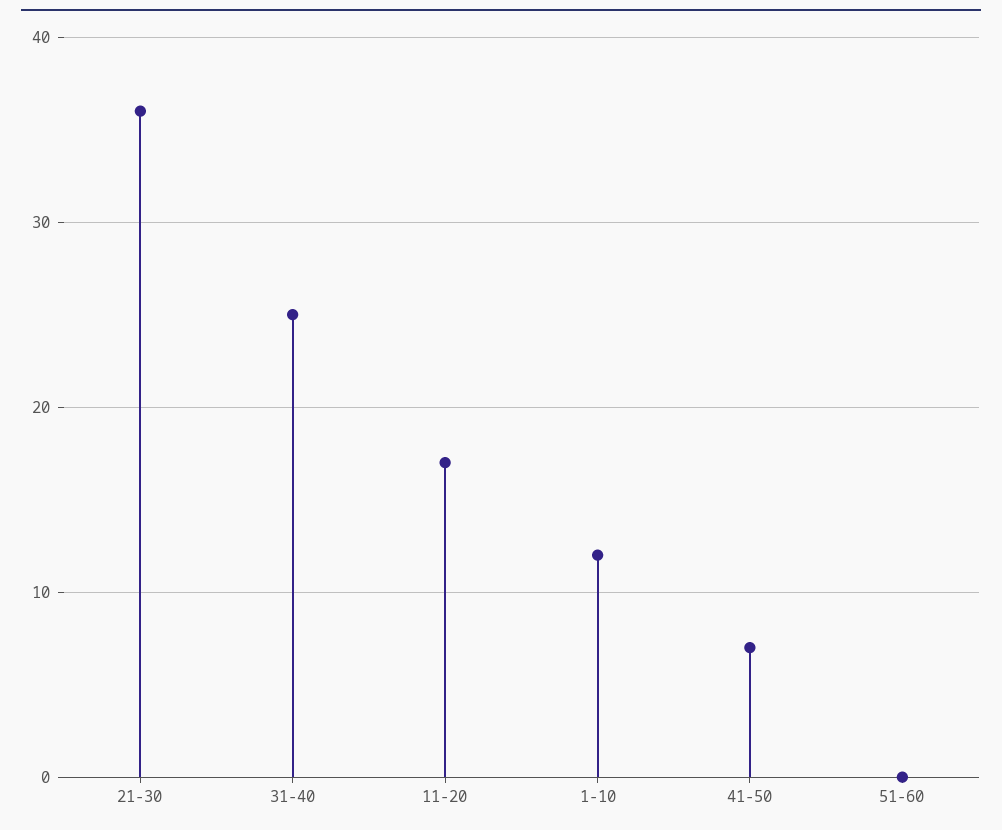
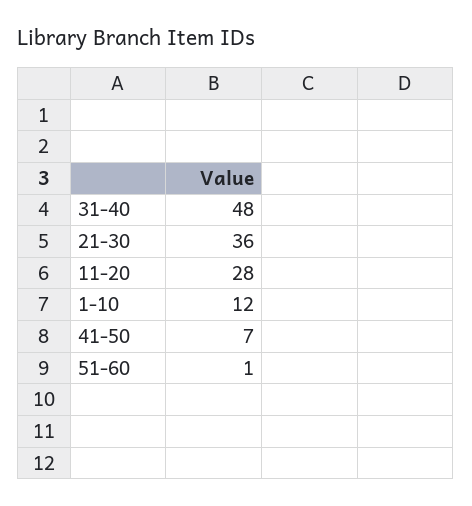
31-40: 25 -> 48
11-20: 17 -> 28
51-60: 0 -> 1

